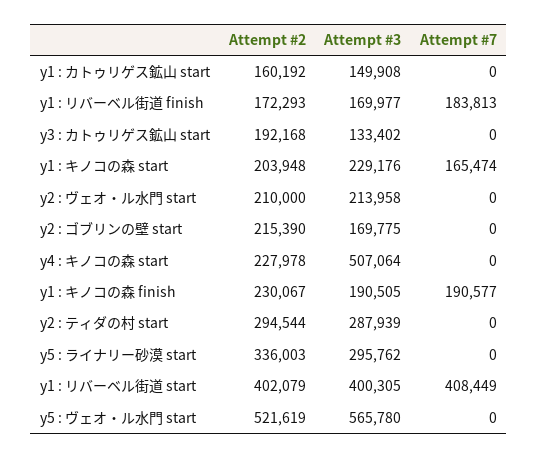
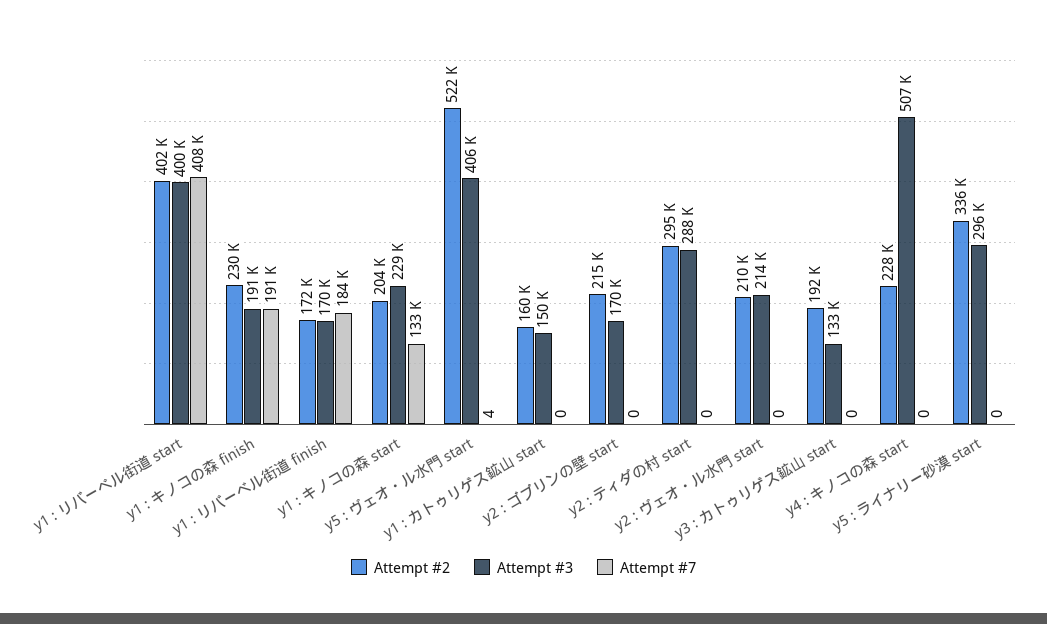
Attempt #7, y1 : キノコの森 start: 165474 -> 133000
Attempt #3, y5 : ヴェオ・ル水門 start: 565780 -> 406000
Attempt #7, y5 : ヴェオ・ル水門 start: 0 -> 4

